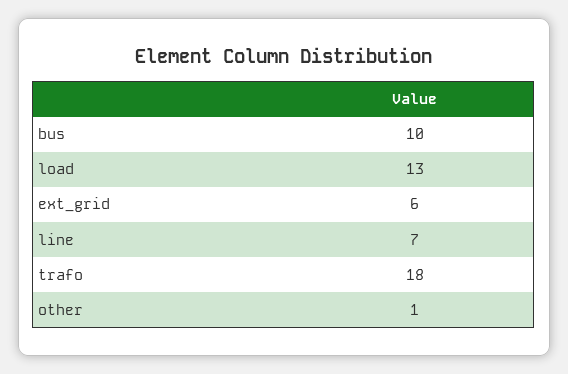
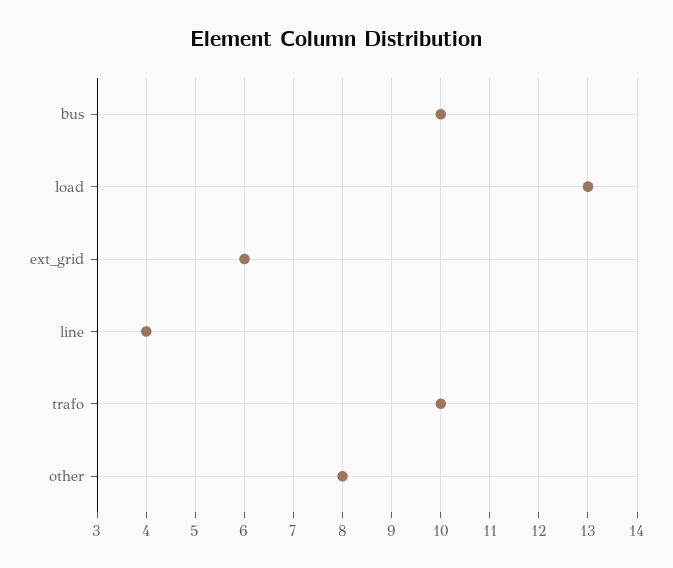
line: 7 -> 4
trafo: 18 -> 10
other: 1 -> 8

